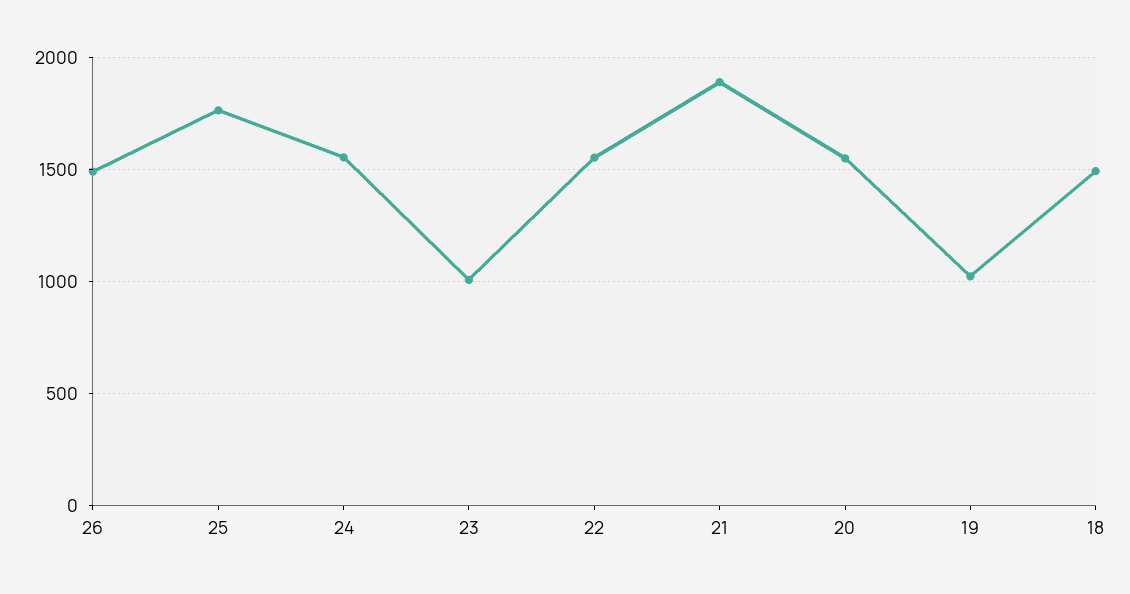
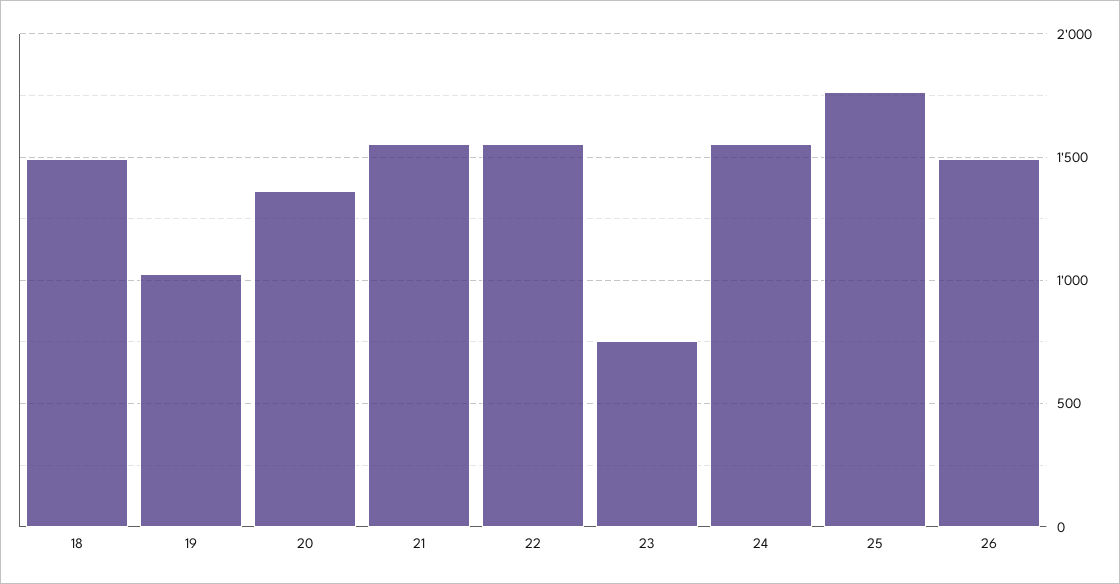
23: 1000 -> 750
21: 1900 -> 1550
20: 1550 -> 1350

